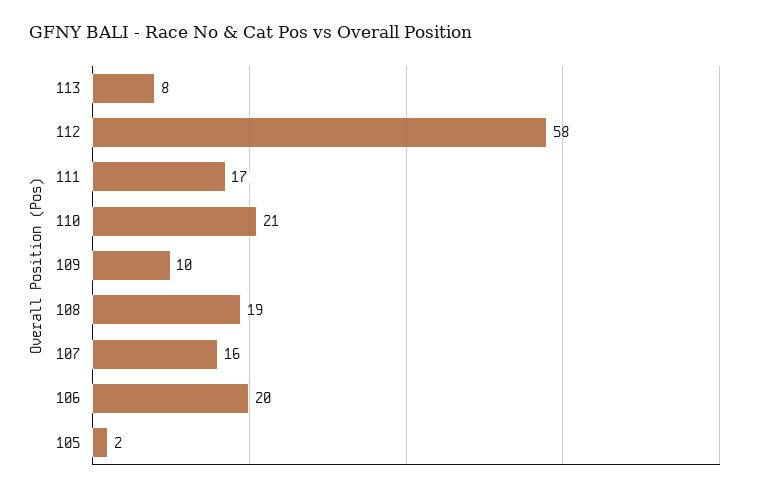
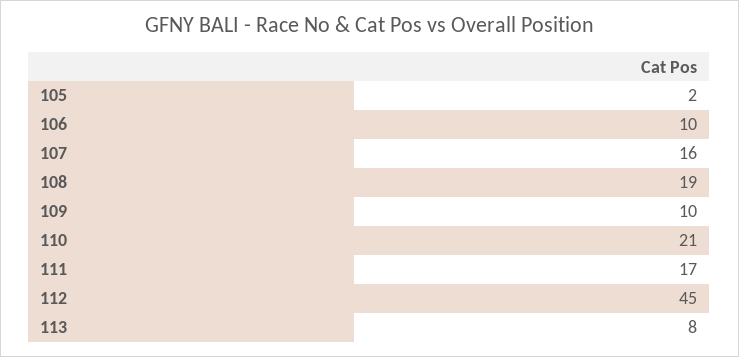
112: 58 -> 45
106: 20 -> 10

